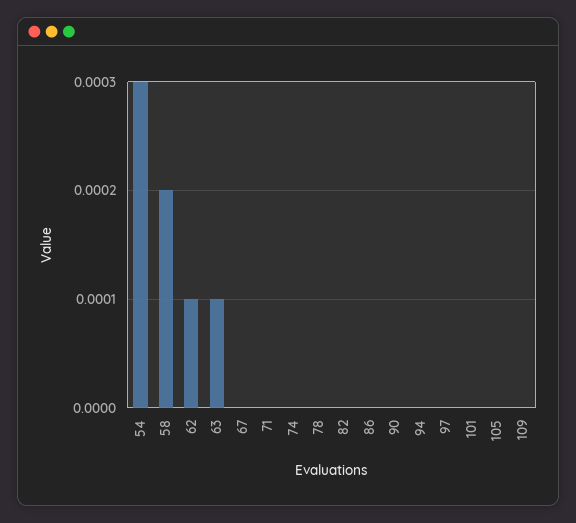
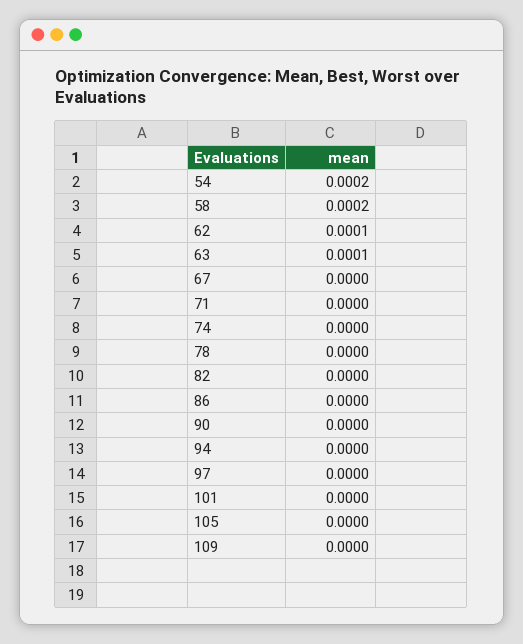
54: 0.0003 -> 0.0002

